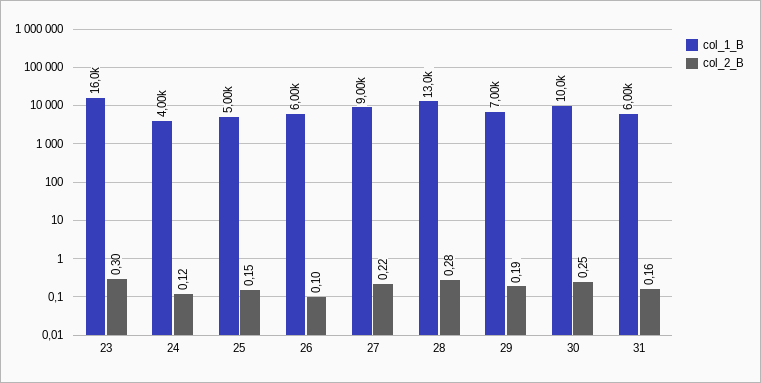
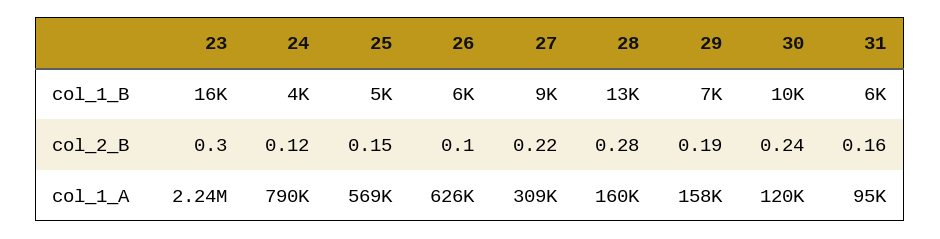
col_2_B, 30: 0.25 -> 0.24
col_1_A, 23: none -> 2240000
col_1_A, 24: none -> 790000
col_1_A, 25: none -> 569000
col_1_A, 26: none -> 626000
col_1_A, 27: none -> 309000
col_1_A, 28: none -> 160000
col_1_A, 29: none -> 158000
col_1_A, 30: none -> 120000
col_1_A, 31: none -> 95000

